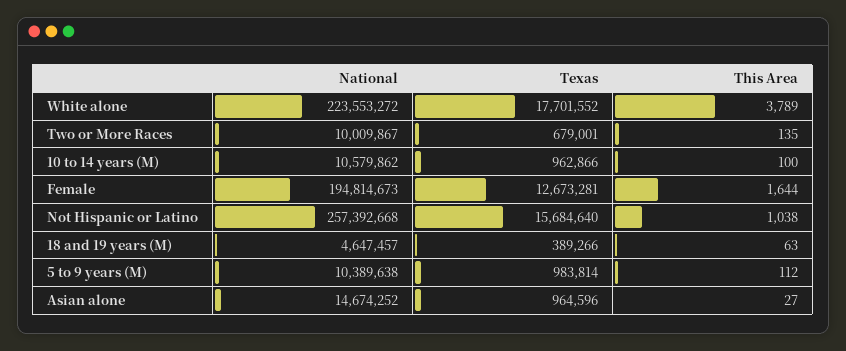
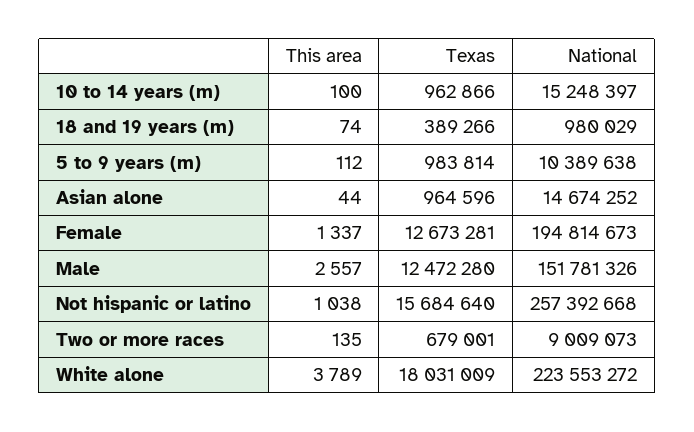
Texas, White alone: 17701552 -> 18031009
National, Two or More Races: 10009867 -> 9009073
National, 10 to 14 years (M): 10579862 -> 15248397
This Area, Female: 1644 -> 1337
National, 18 and 19 years (M): 4647457 -> 980029
This Area, 18 and 19 years (M): 63 -> 74
This Area, Asian alone: 27 -> 44
This Area, Male: none -> 2557
Texas, Male: none -> 12472280
National, Male: none -> 151781326

